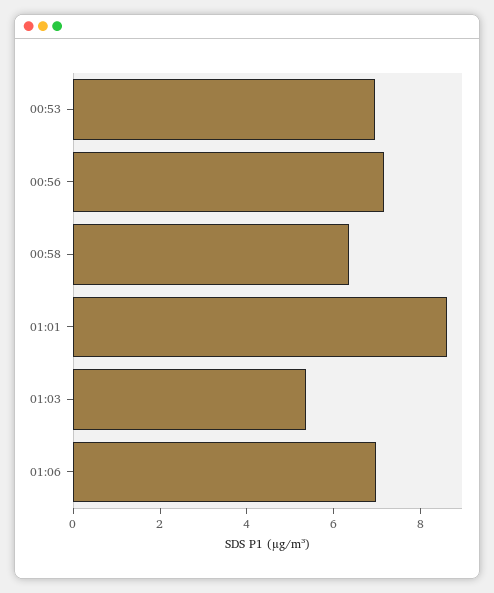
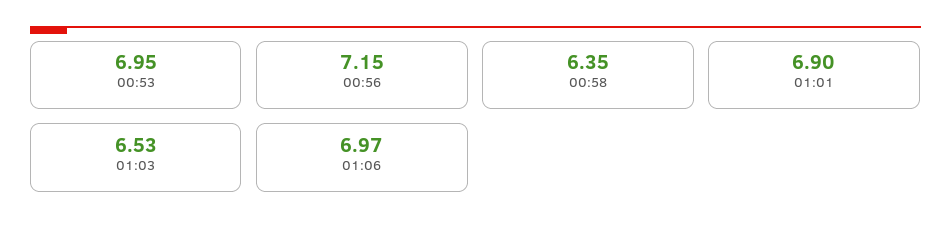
01:01: 8.5 -> 6.9
01:03: 5.5 -> 6.53

